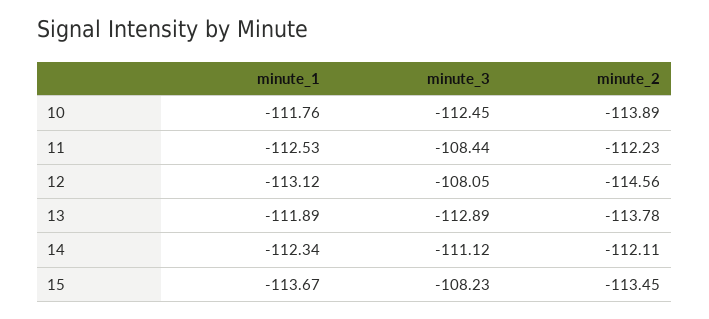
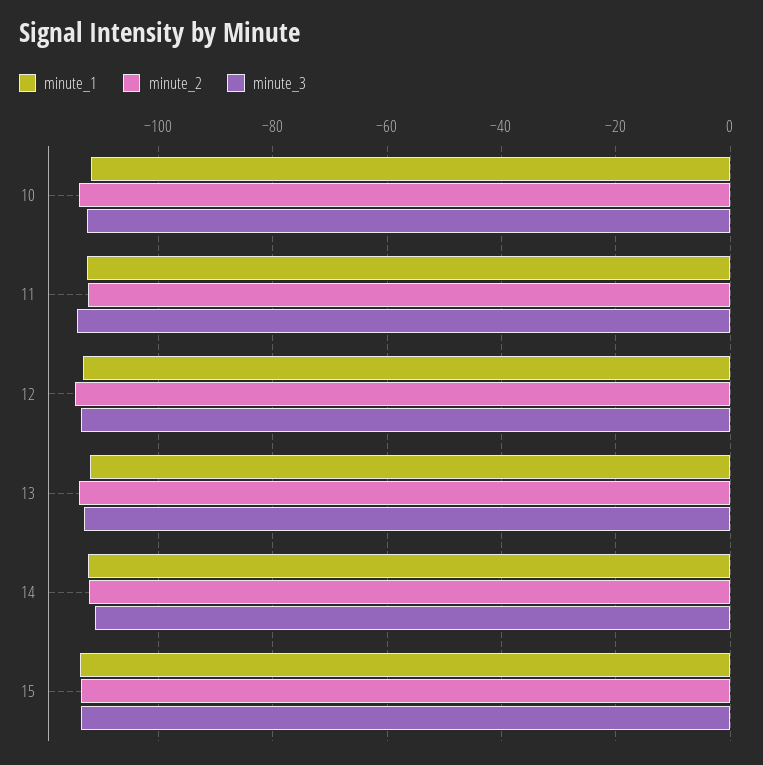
minute_3, 11: -108.44 -> -114
minute_3, 12: -108.05 -> -114
minute_3, 15: -108.23 -> -114

